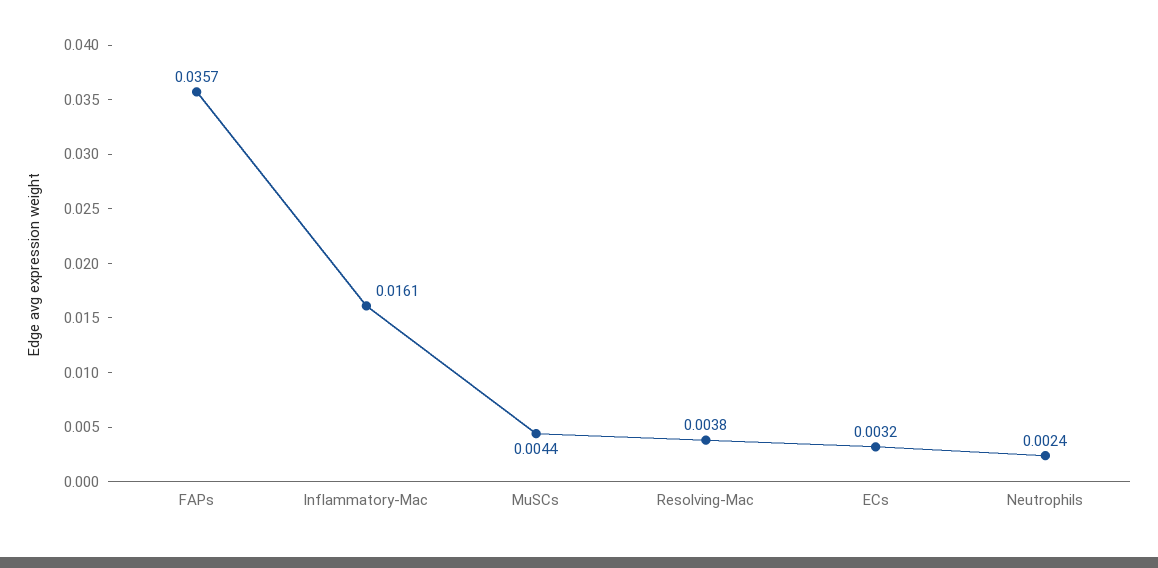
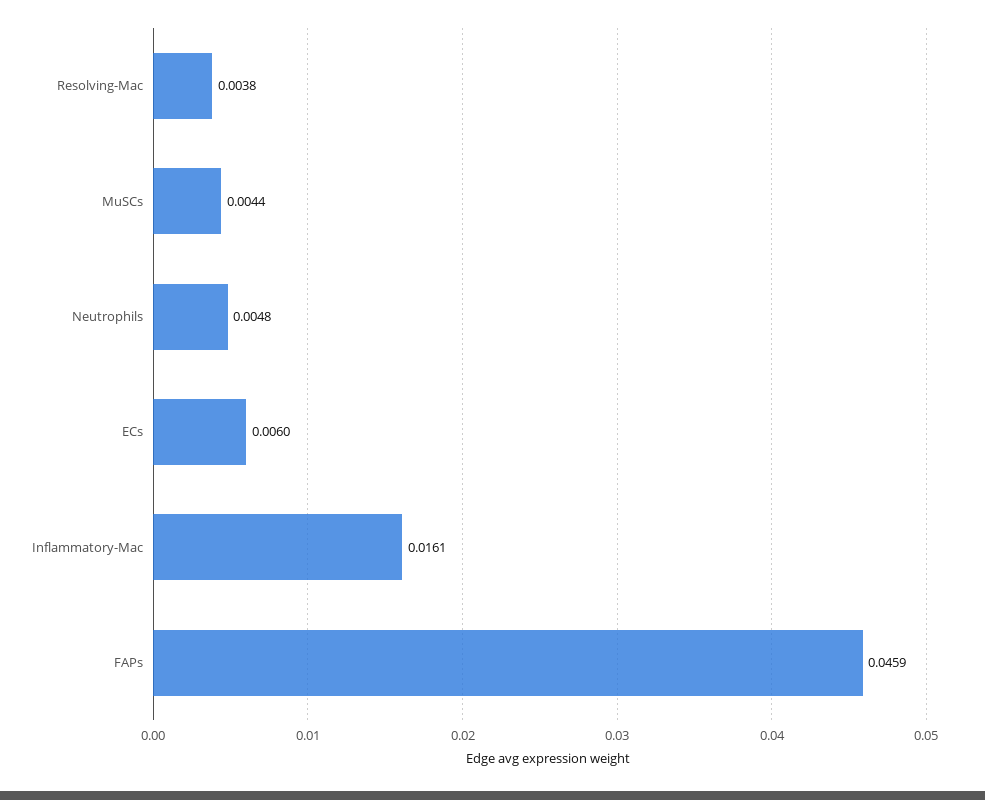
FAPs: 0.0357 -> 0.0459
ECs: 0.0032 -> 0.006
Neutrophils: 0.0024 -> 0.0048

